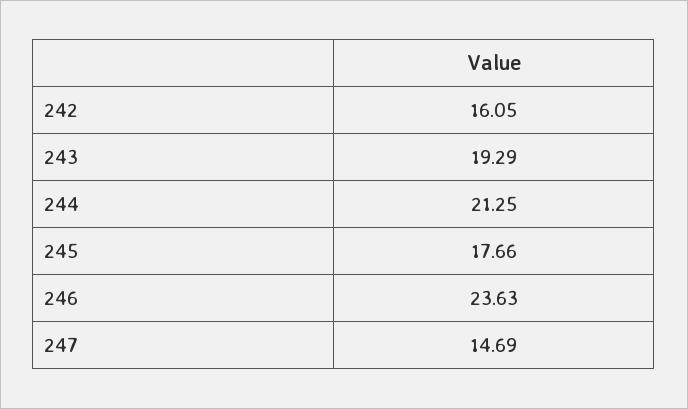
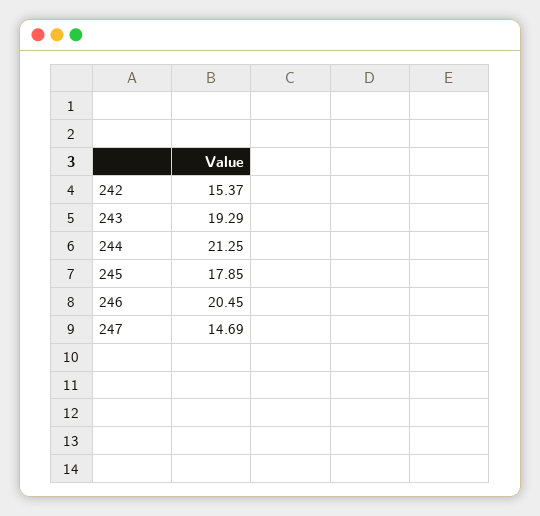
242: 16.05 -> 15.37
245: 17.66 -> 17.85
246: 23.63 -> 20.45

